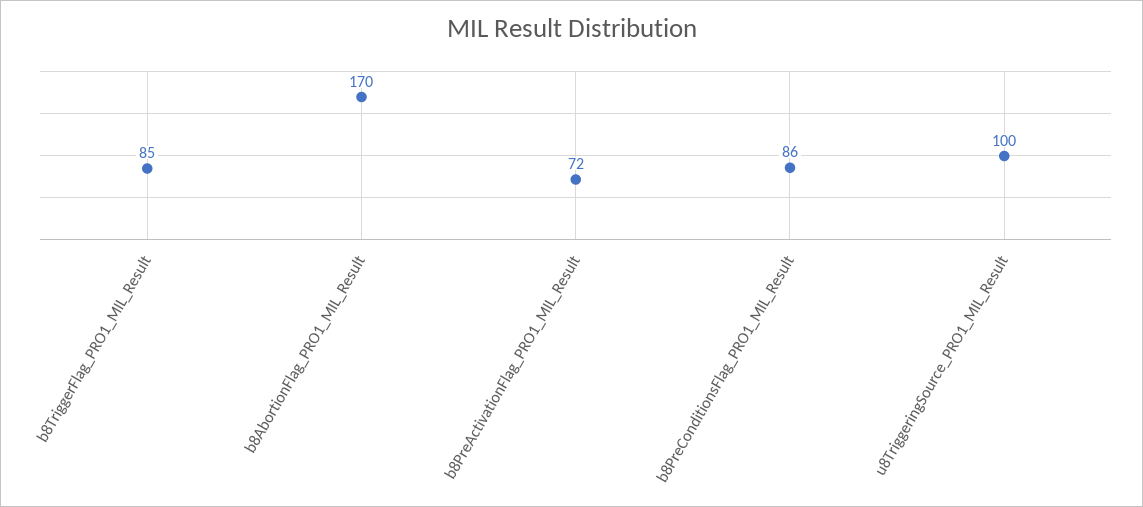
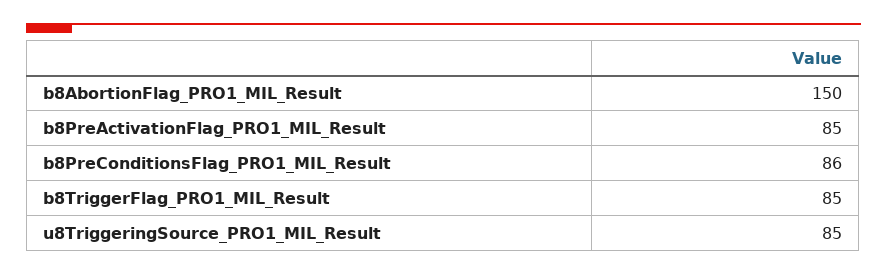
b8AbortionFlag_PRO1_MIL_Result: 170 -> 150
b8PreActivationFlag_PRO1_MIL_Result: 72 -> 85
u8TriggeringSource_PRO1_MIL_Result: 100 -> 85

